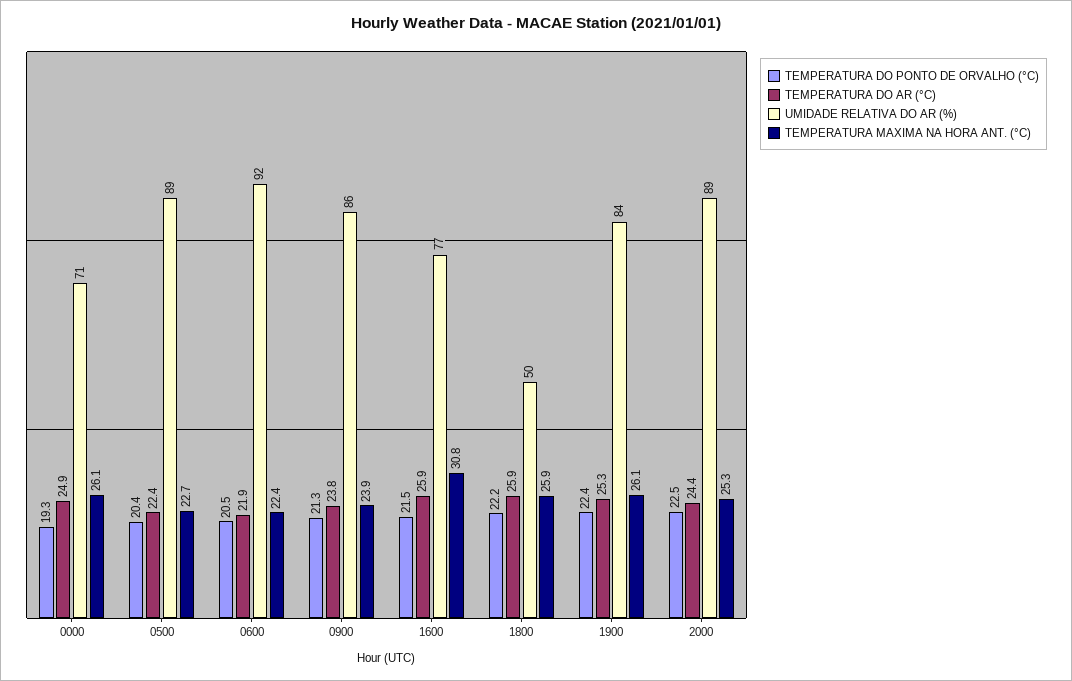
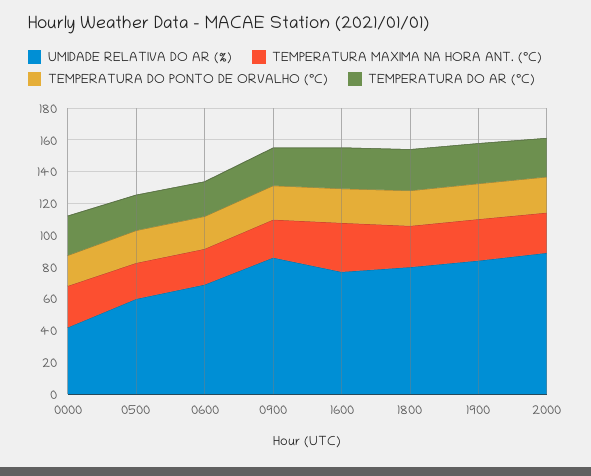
UMIDADE RELATIVA DO AR (%), 0000: 71 -> 40
UMIDADE RELATIVA DO AR (%), 0500: 89 -> 60
UMIDADE RELATIVA DO AR (%), 0600: 92 -> 70
UMIDADE RELATIVA DO AR (%), 1800: 50 -> 80

